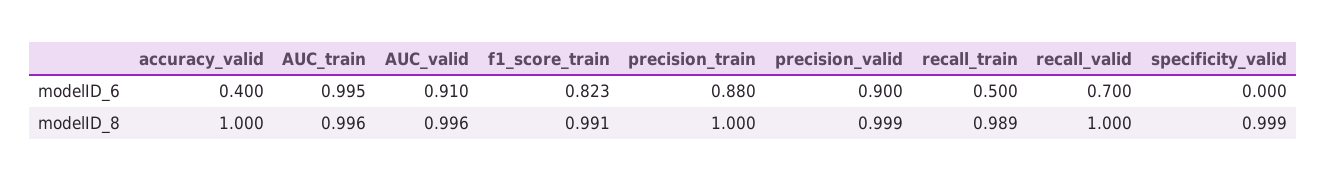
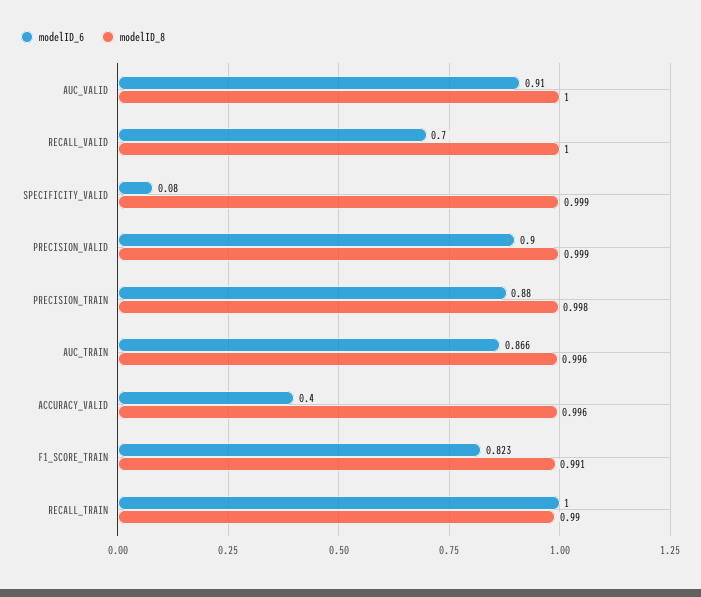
modelID_6, AUC_train: 0.995 -> 0.866
modelID_6, recall_train: 0.5 -> 1
modelID_6, specificity_valid: 0 -> 0.08
modelID_8, accuracy_valid: 1 -> 0.996
modelID_8, AUC_valid: 0.996 -> 1
modelID_8, precision_train: 1 -> 0.998
modelID_8, recall_train: 0.989 -> 0.99

